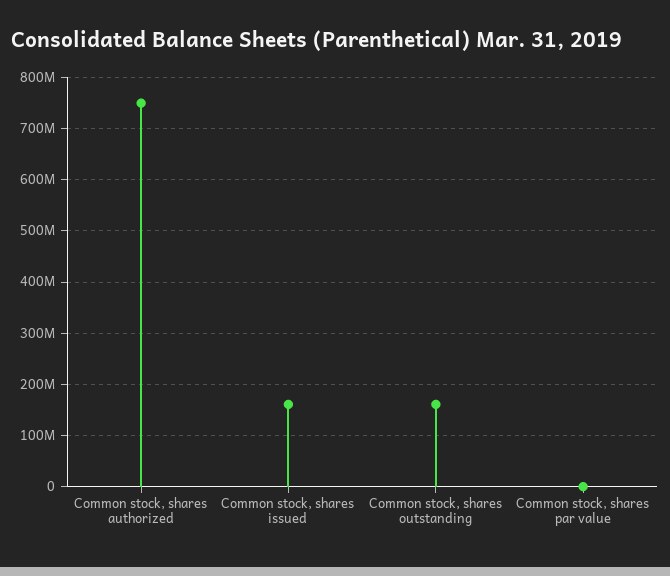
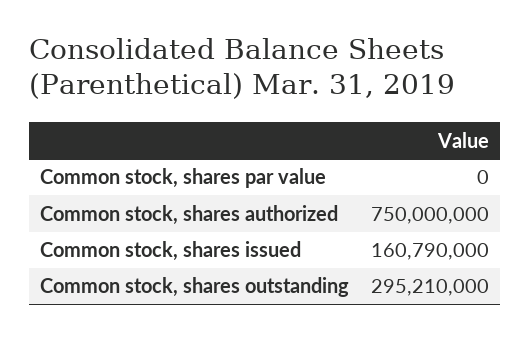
Common stock, shares outstanding: 160000000 -> 295210000

